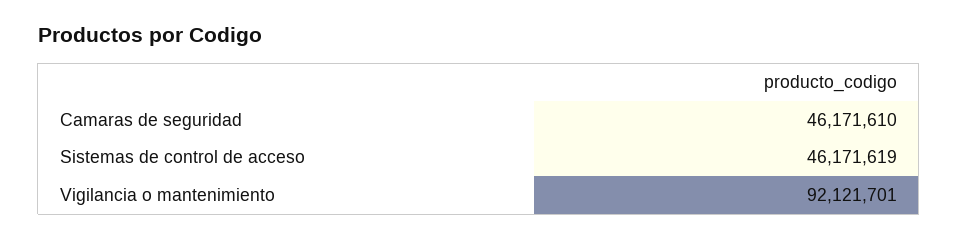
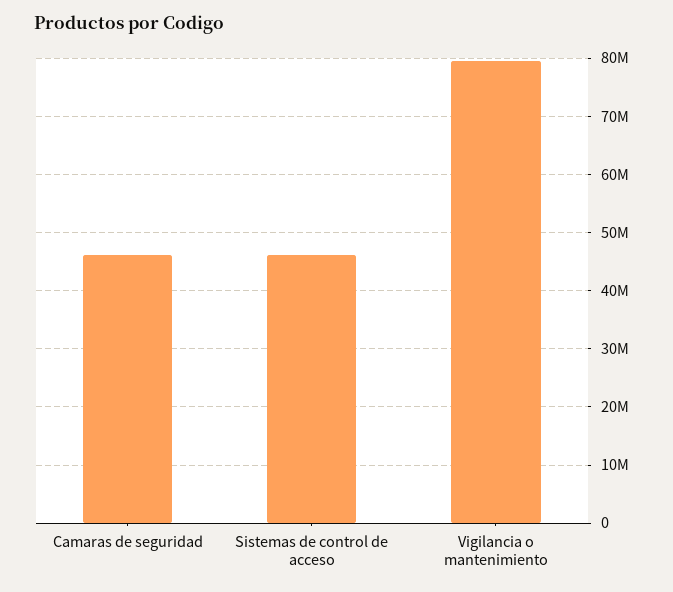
Vigilancia o mantenimiento: 92121701 -> 80000000

